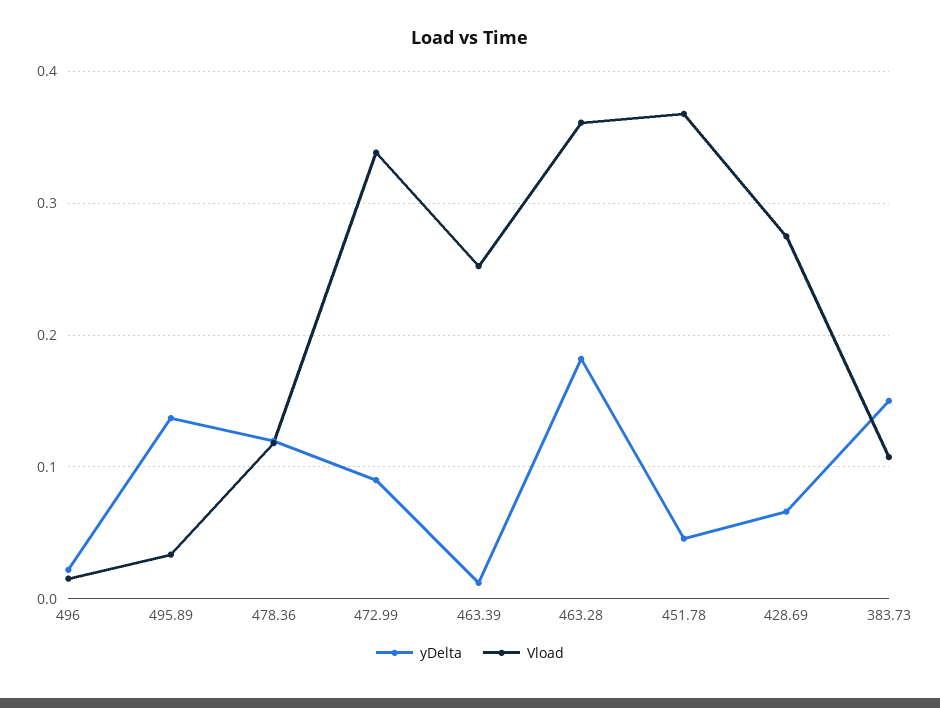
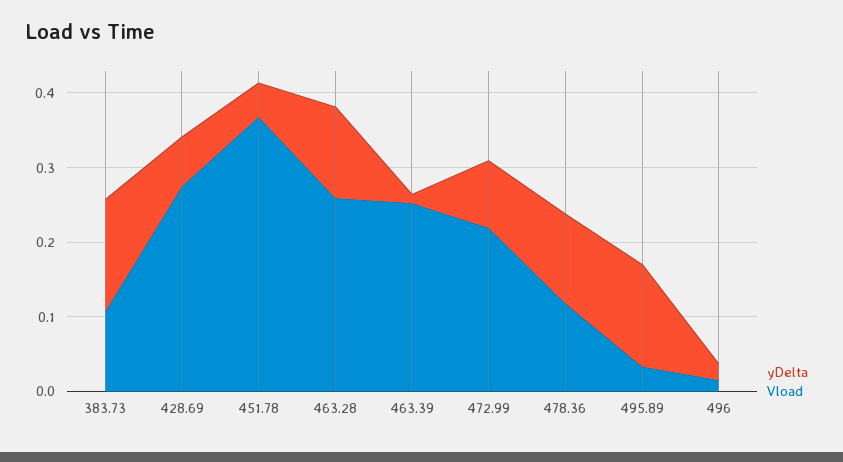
Vload, 472.99: 0.34 -> 0.22
yDelta, 463.28: 0.18 -> 0.12
Vload, 463.28: 0.36 -> 0.26

